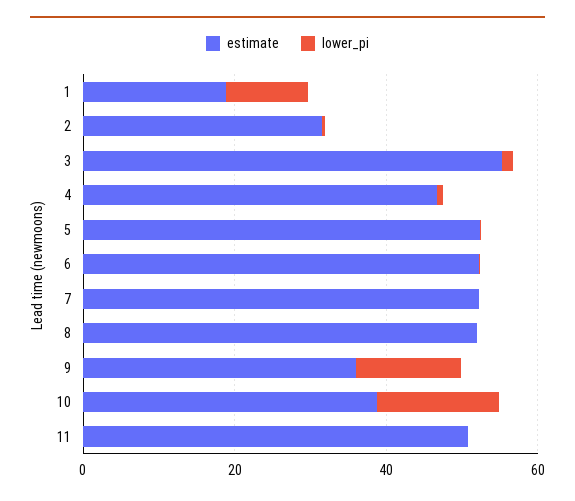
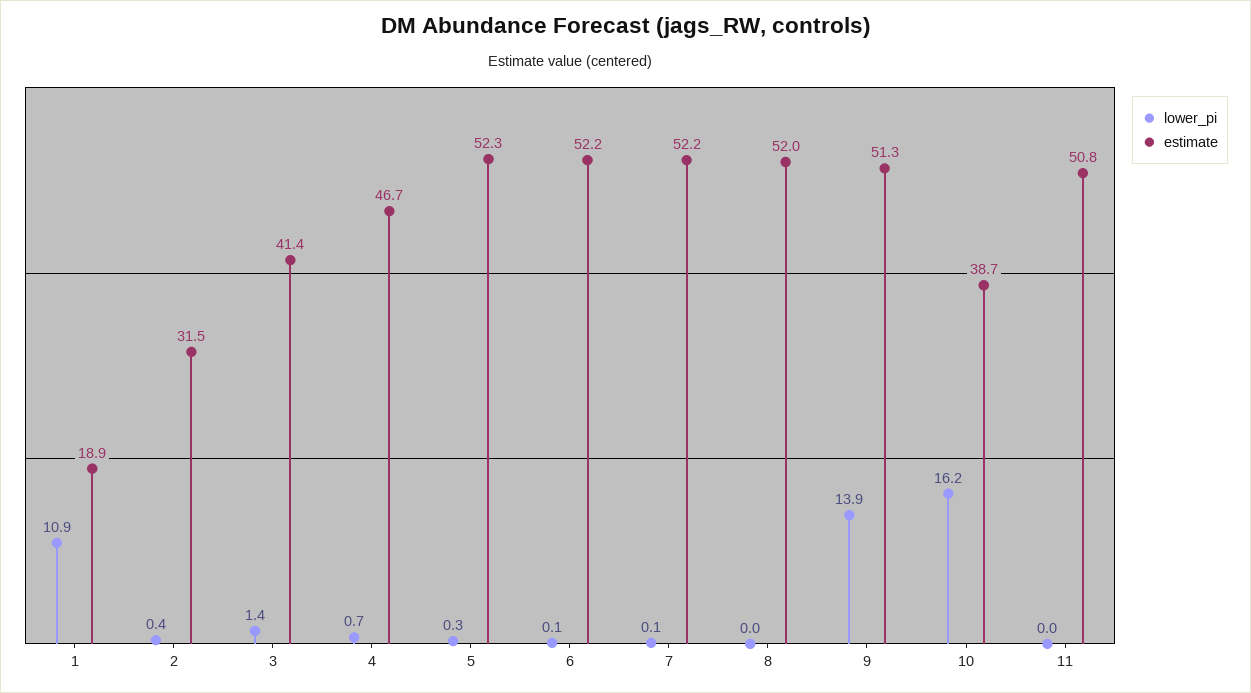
estimate, 3: 55 -> 41.4
estimate, 9: 35 -> 51.3

